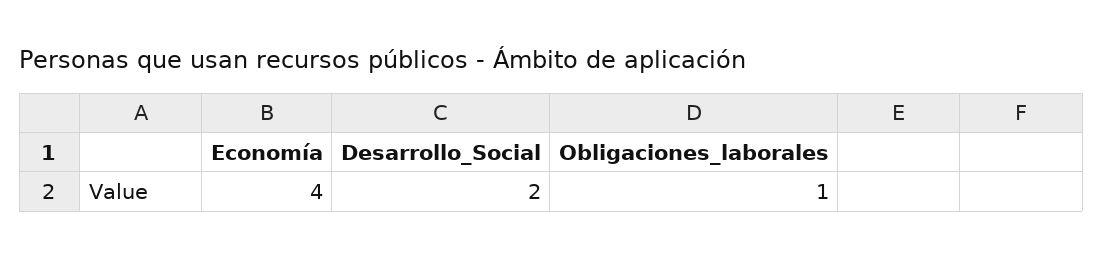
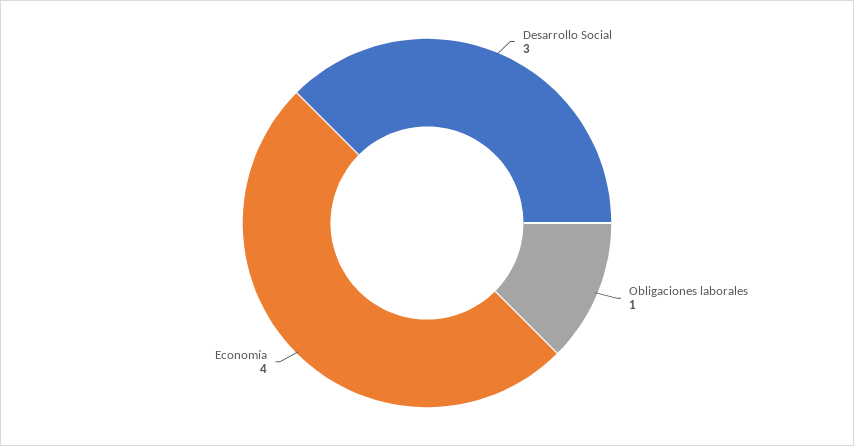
Desarrollo_Social: 2 -> 3

